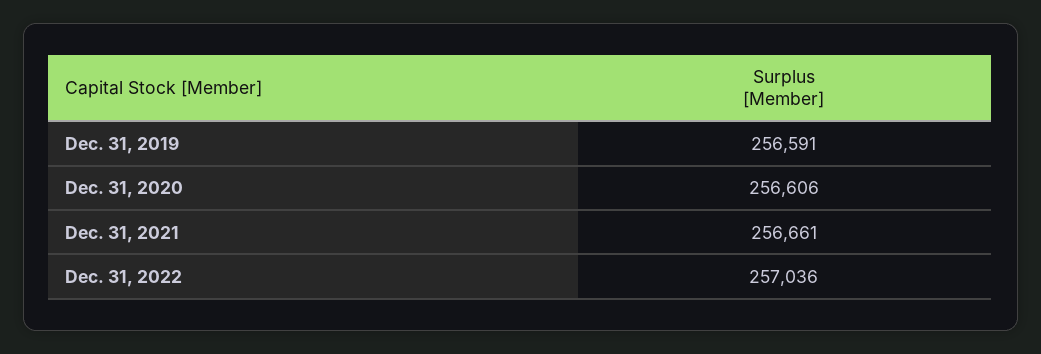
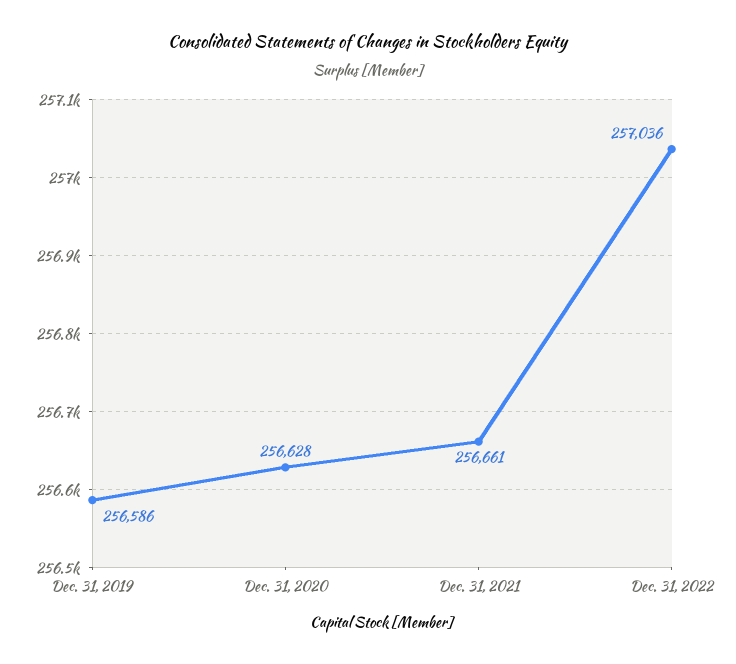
Dec. 31, 2019: 256591 -> 256586
Dec. 31, 2020: 256606 -> 256628

